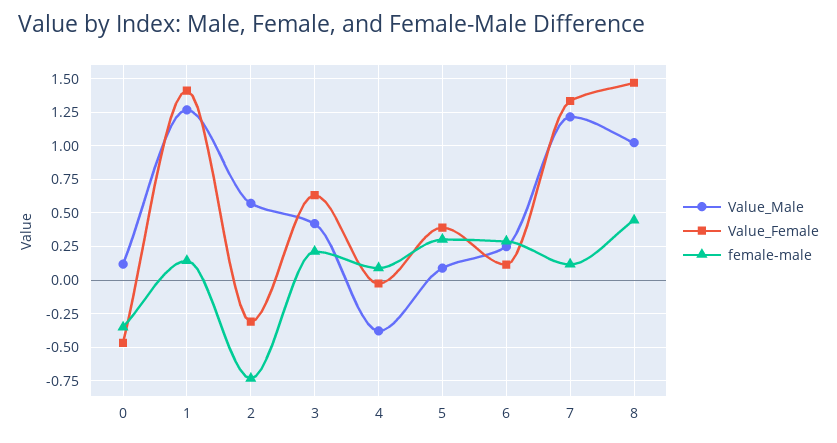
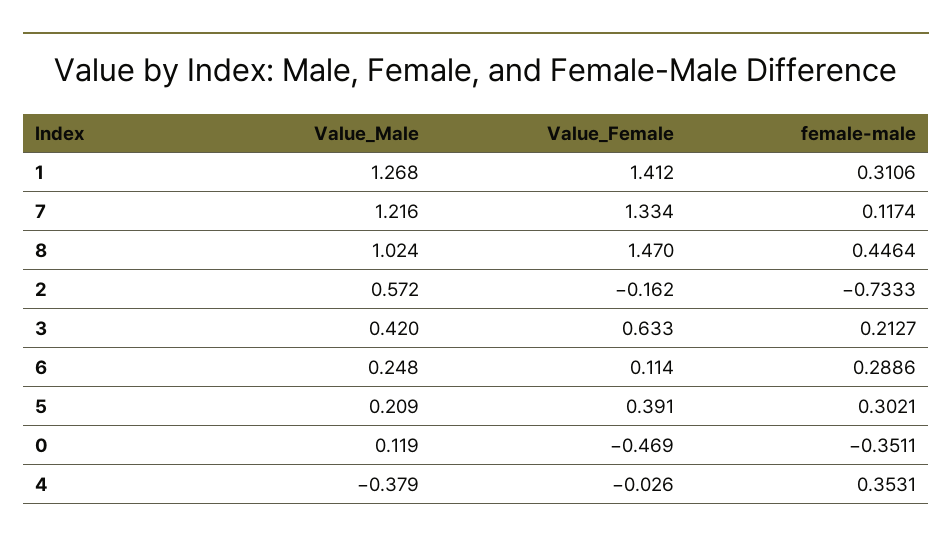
female-male, 1: 0.15 -> 0.3106
Value_Female, 2: -0.3 -> -0.162
female-male, 4: 0.1 -> 0.3531
Value_Male, 5: 0.1 -> 0.209

